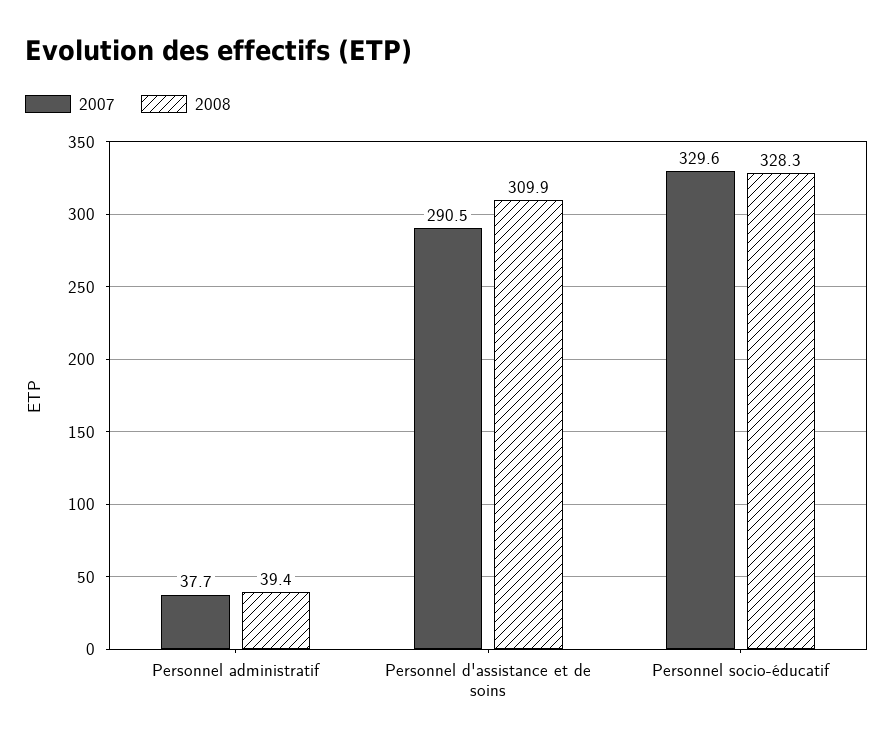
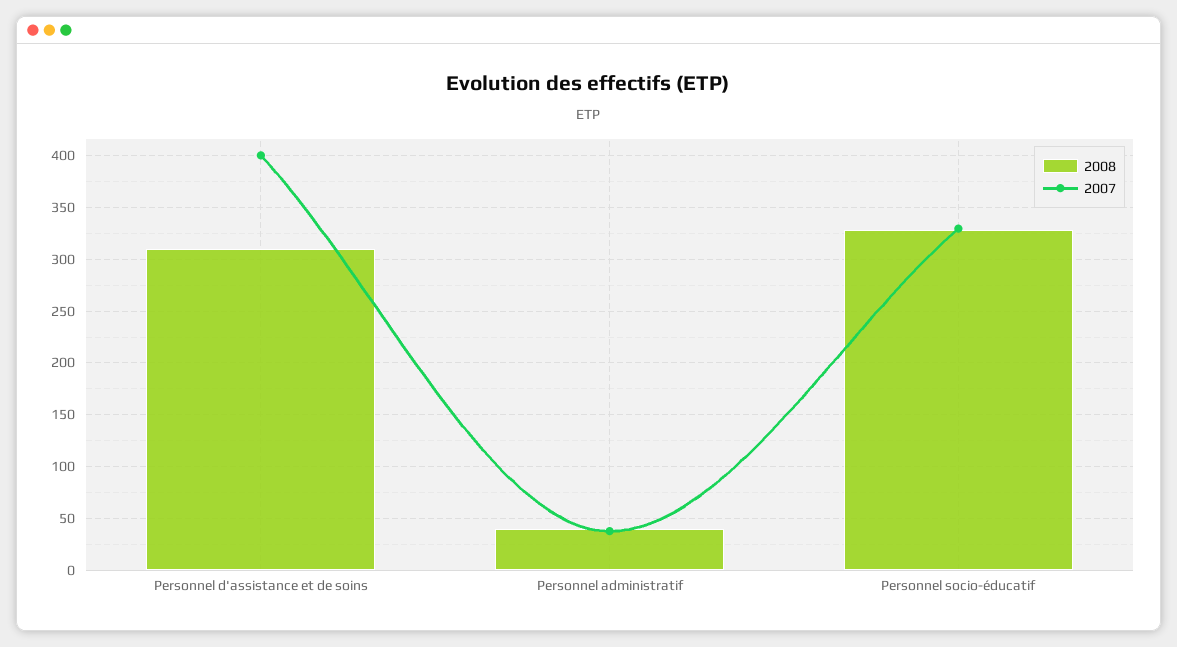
2007, Personnel d'assistance et de soins: 290.5 -> 400

